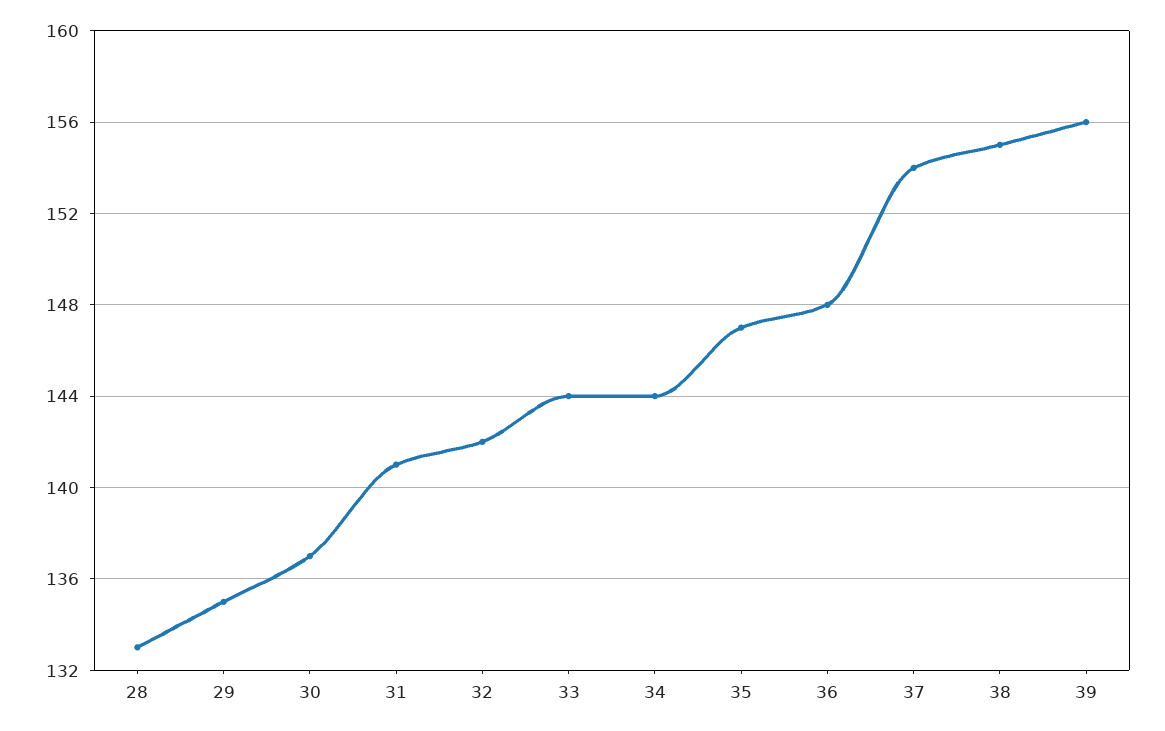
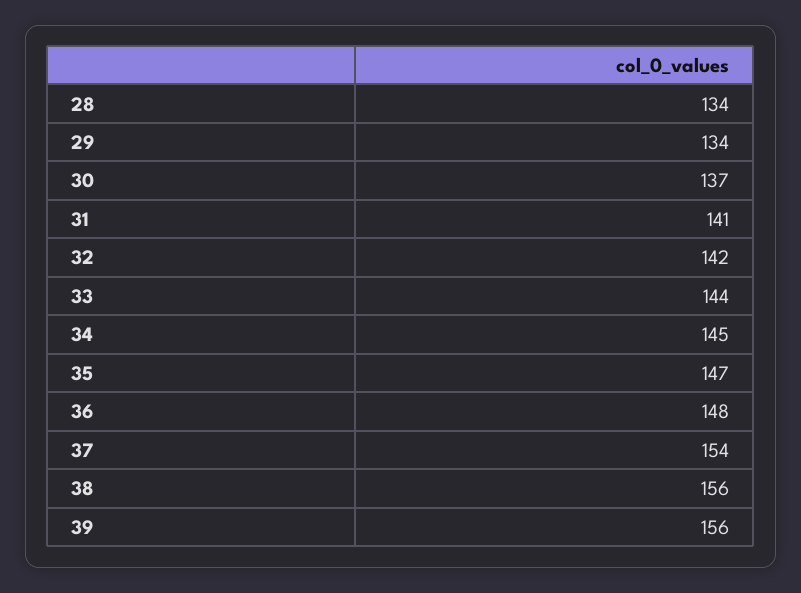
28: 133 -> 134
29: 135 -> 134
34: 144 -> 145
38: 155 -> 156

